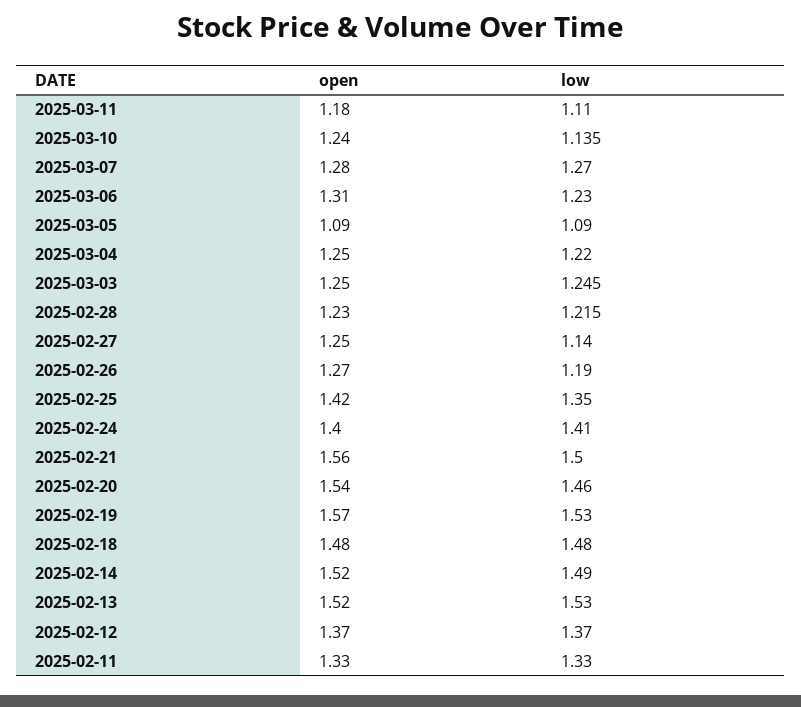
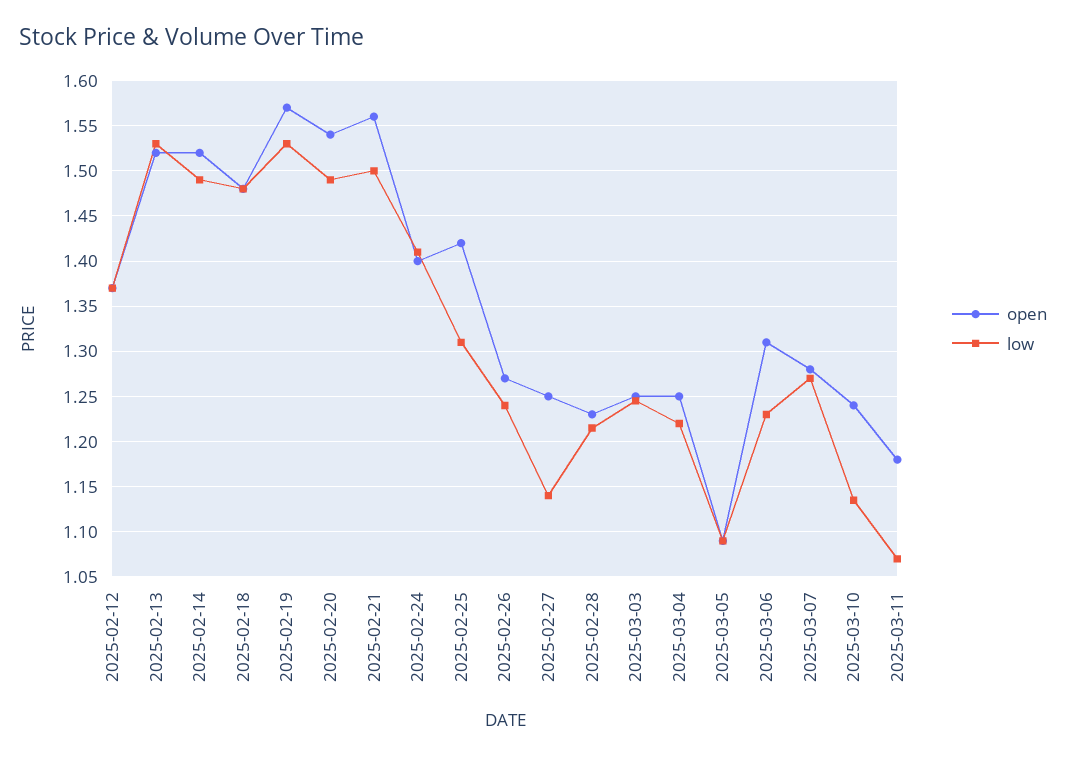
low, 2025-03-11: 1.11 -> 1.07
low, 2025-02-26: 1.19 -> 1.24
low, 2025-02-25: 1.35 -> 1.31
low, 2025-02-20: 1.46 -> 1.49
open, 2025-02-11: 1.33 -> none
low, 2025-02-11: 1.33 -> none

